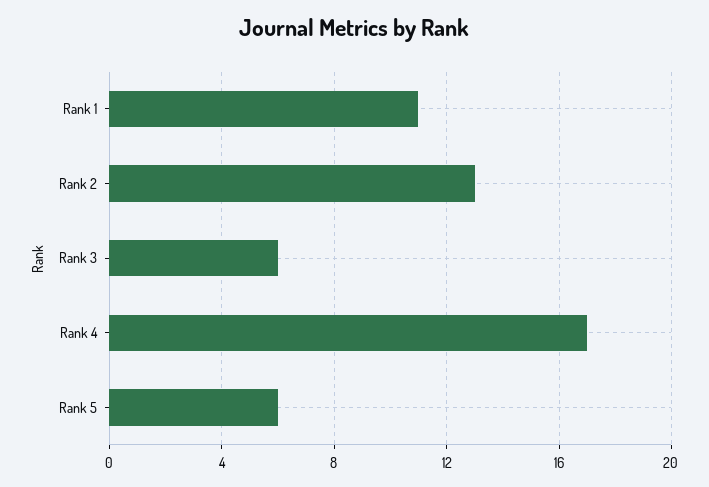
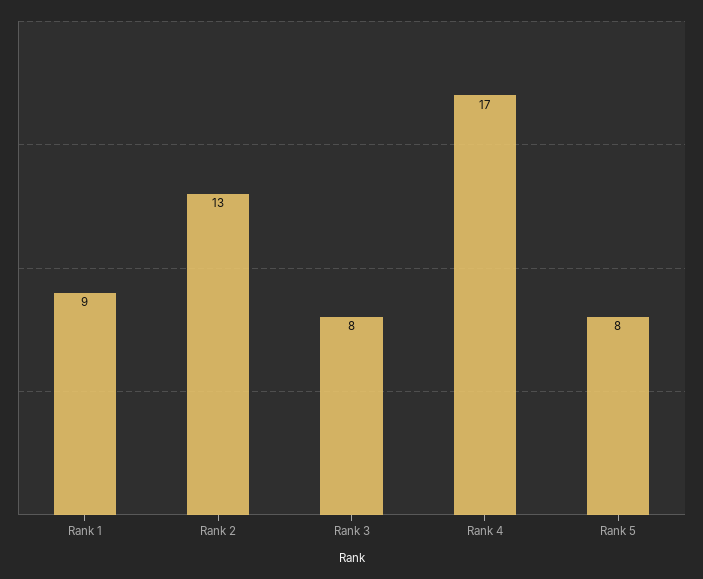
Rank 1: 11 -> 9
Rank 3: 6 -> 8
Rank 5: 6 -> 8

